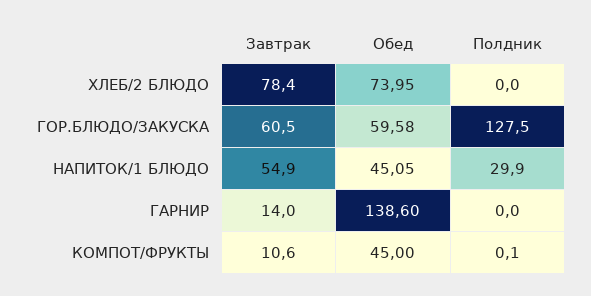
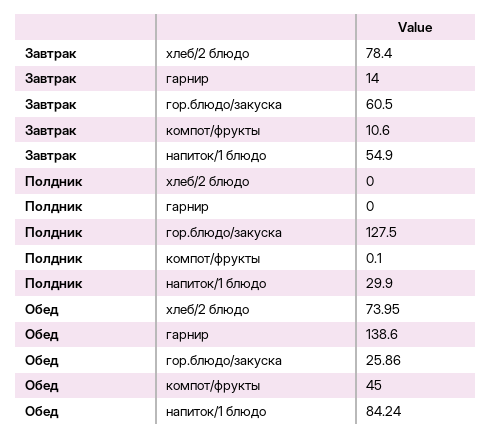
Обед, ГОР.БЛЮДО/ЗАКУСКА: 59.58 -> 25.86
Обед, НАПИТОК/1 БЛЮДО: 45.05 -> 84.24

